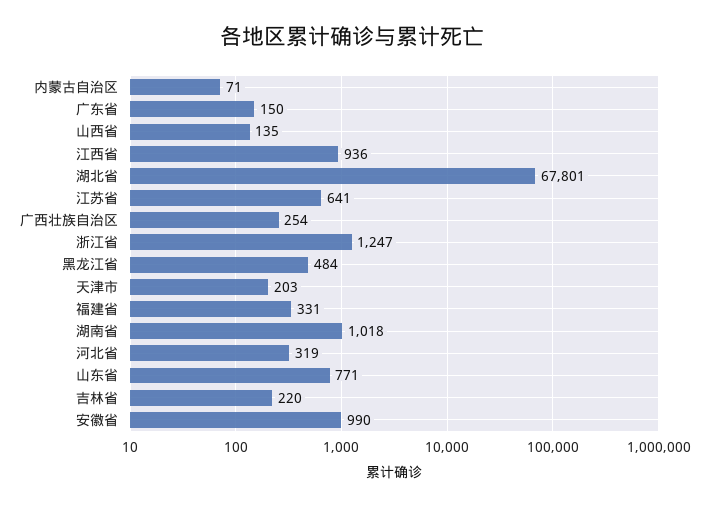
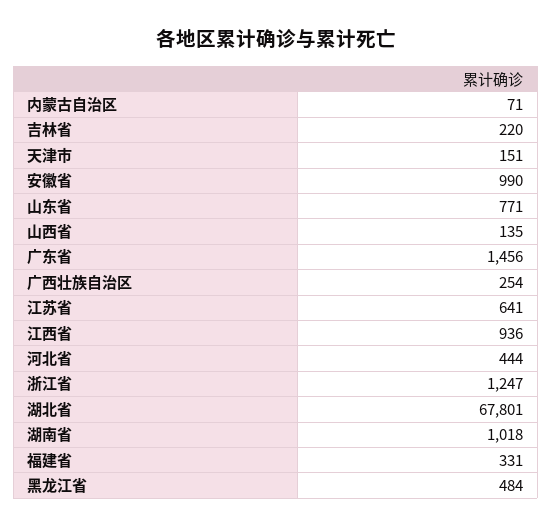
广东省: 150 -> 1456
天津市: 203 -> 151
河北省: 319 -> 444

